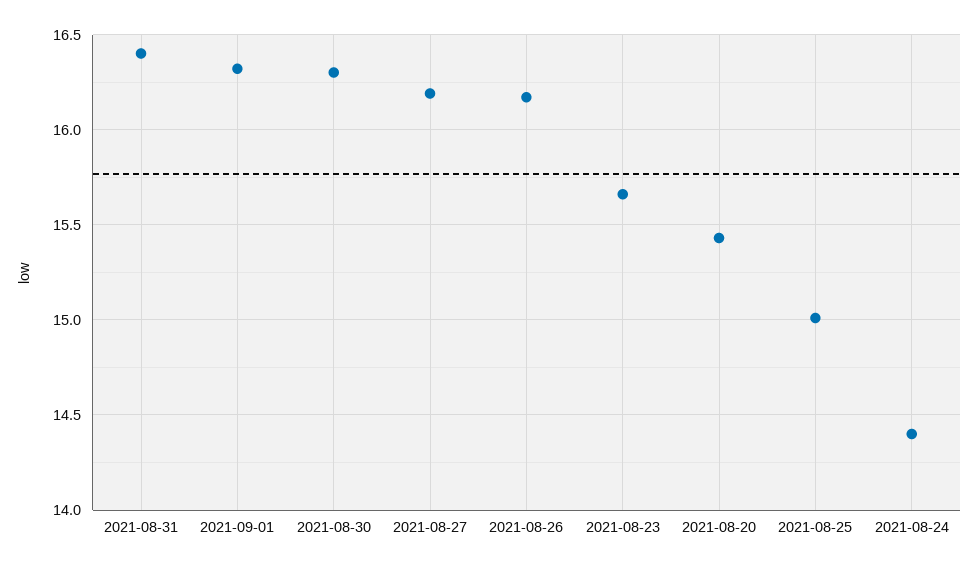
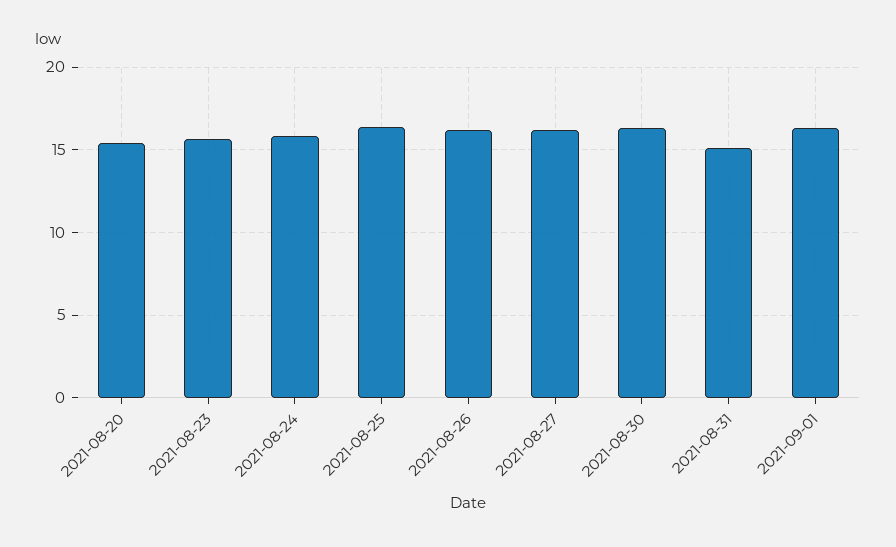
2021-08-31: 16.4 -> 15
2021-08-25: 15 -> 16.5
2021-08-24: 14.4 -> 16

